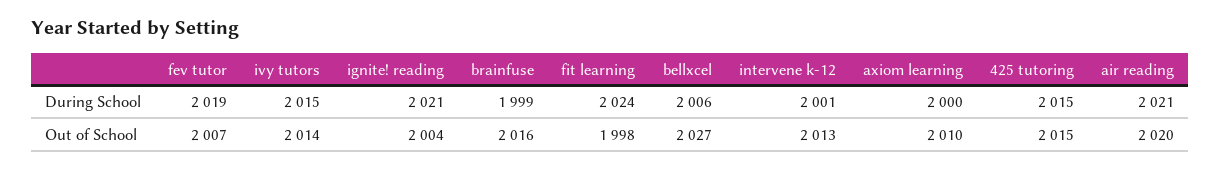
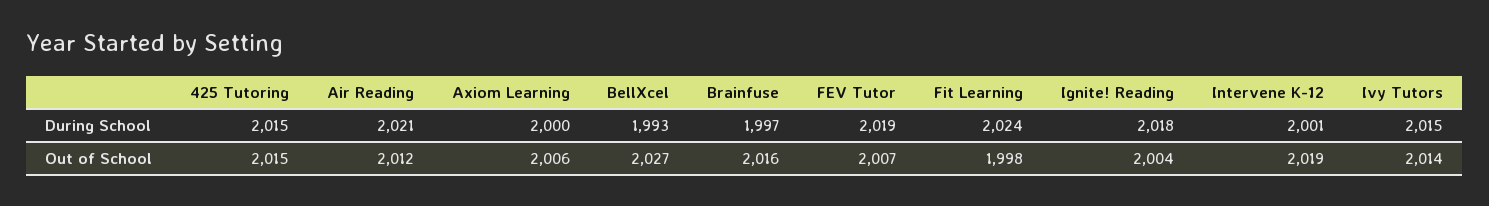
ignite! reading, During School: 2021 -> 2018
brainfuse, During School: 1999 -> 1997
bellxcel, During School: 2006 -> 1993
intervene k-12, Out of School: 2013 -> 2019
axiom learning, Out of School: 2010 -> 2006
air reading, Out of School: 2020 -> 2012

